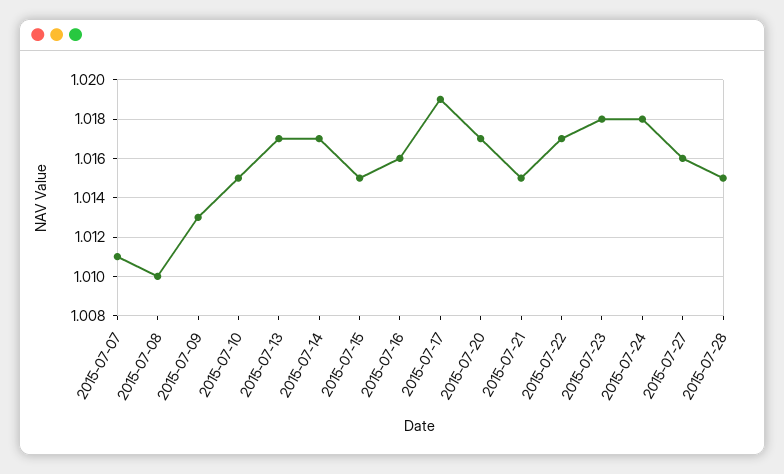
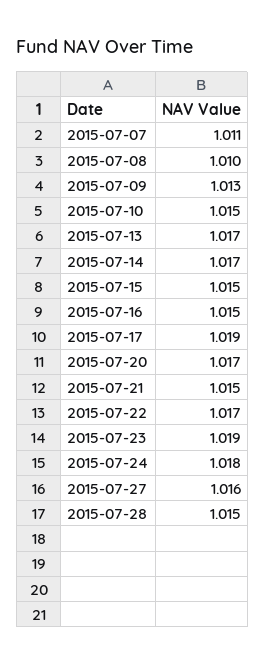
2015-07-16: 1.016 -> 1.015
2015-07-23: 1.018 -> 1.019

